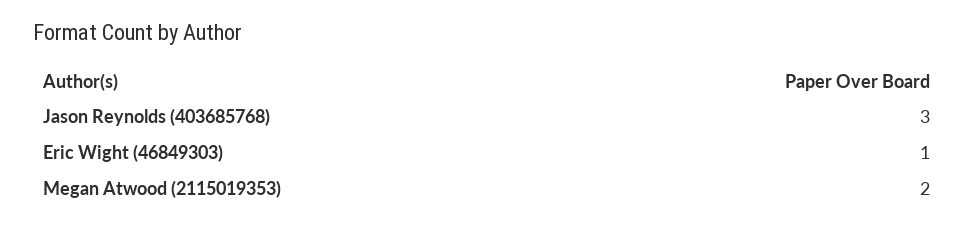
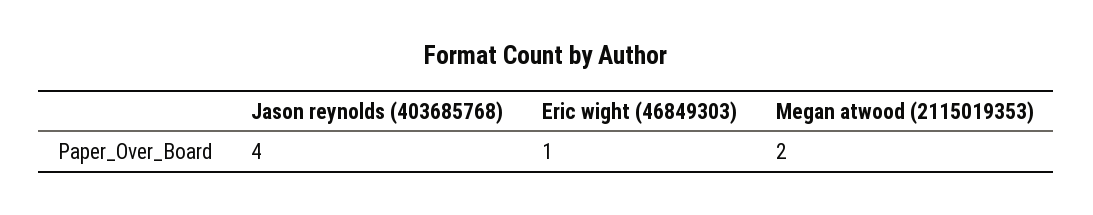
Jason Reynolds (403685768): 3 -> 4

